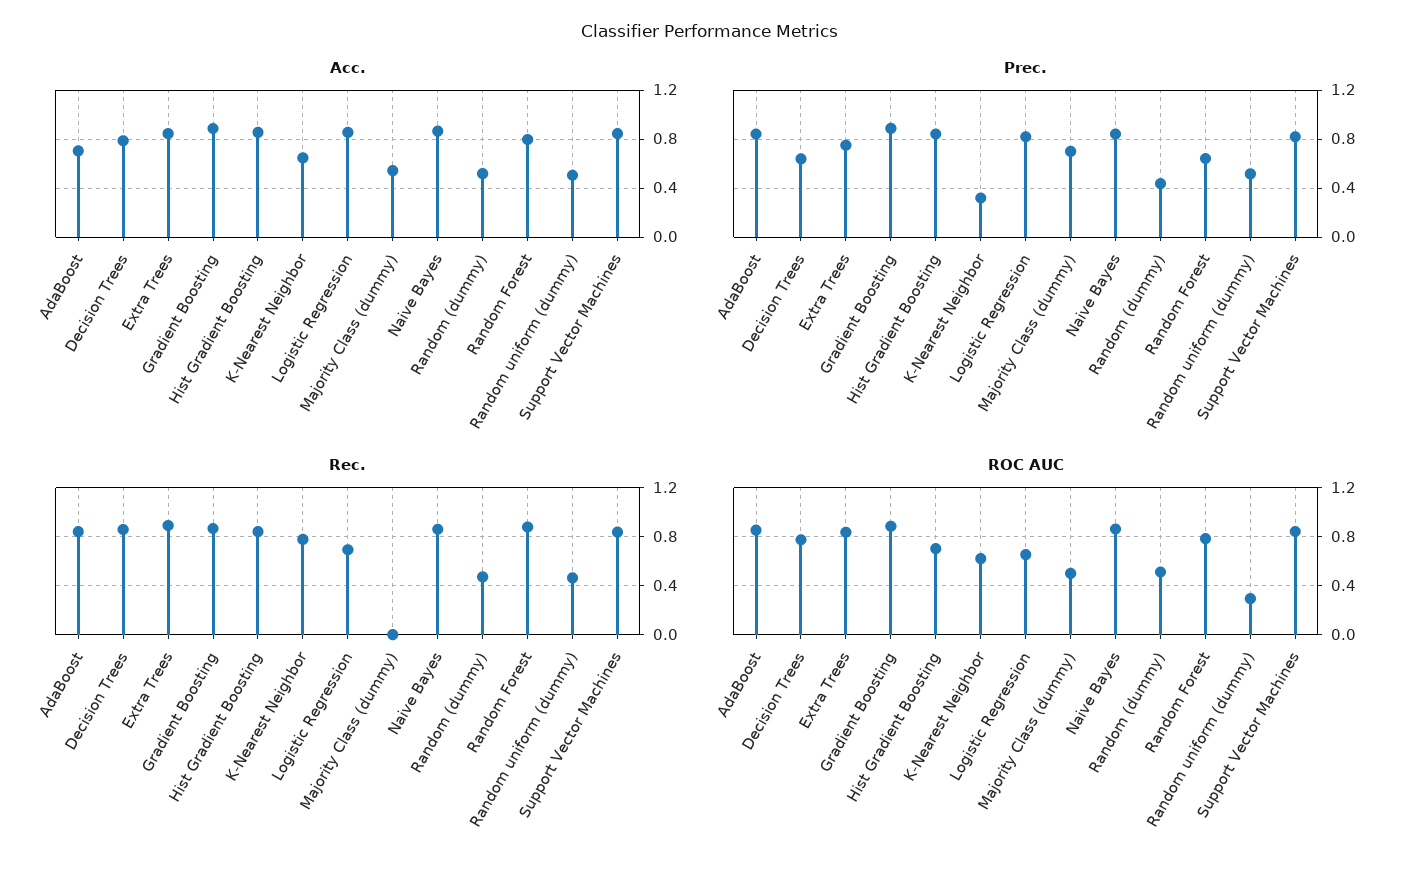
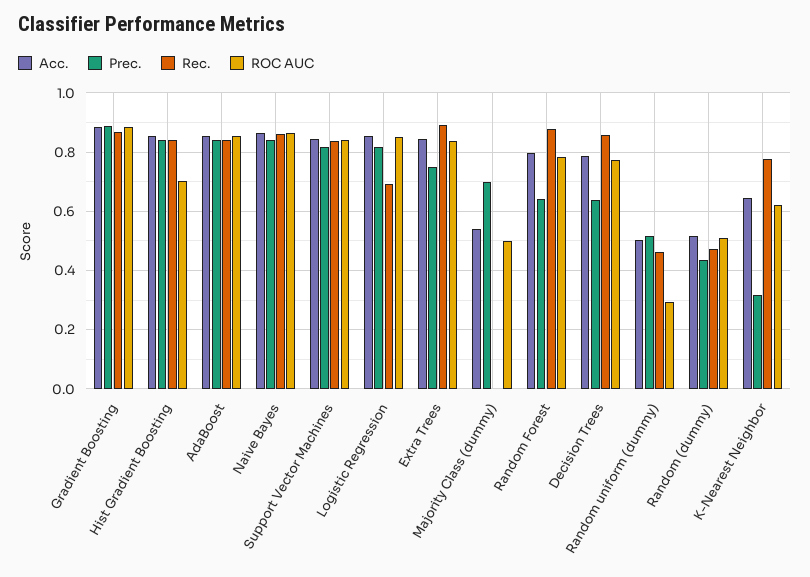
Acc., AdaBoost: 0.7 -> 0.85
ROC AUC, Logistic Regression: 0.65 -> 0.85

